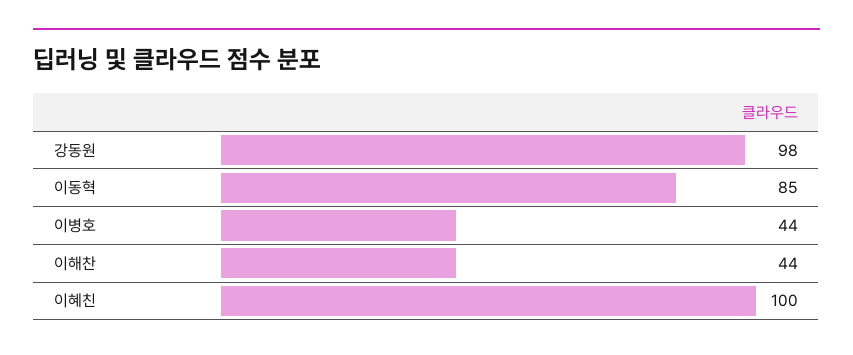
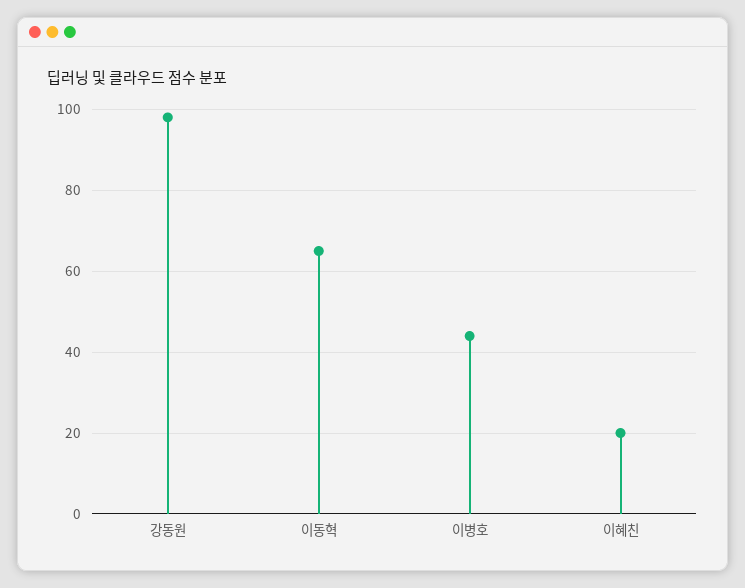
이동혁: 85 -> 65
이해찬: 44 -> none
이혜친: 100 -> 20

